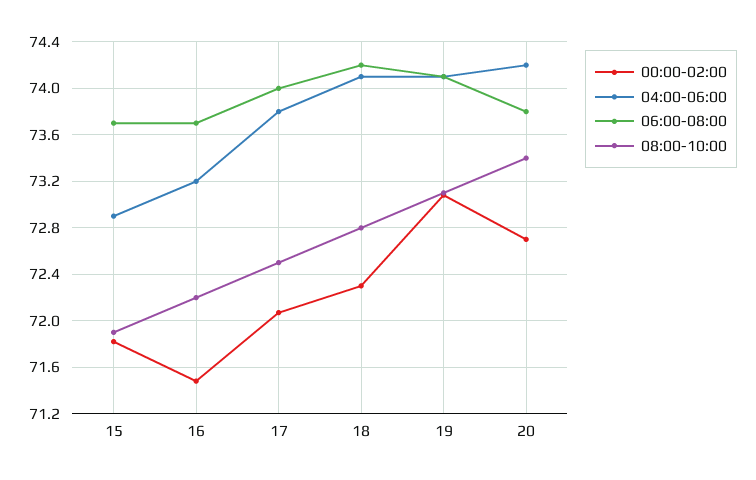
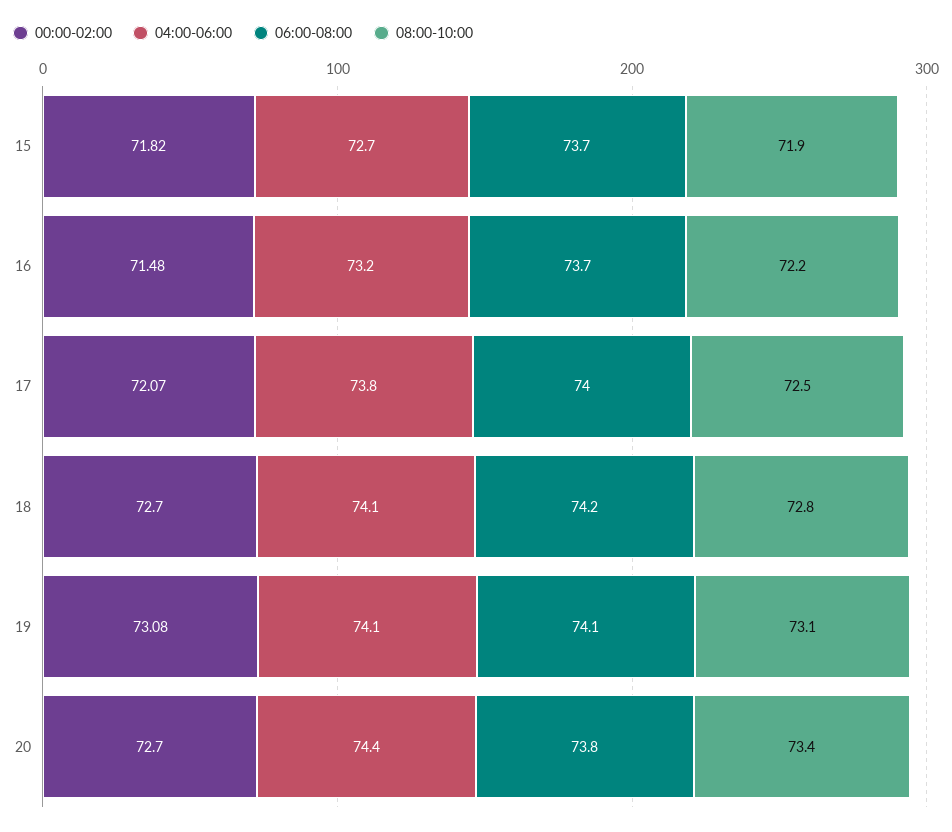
04:00-06:00, 15: 72.9 -> 72.7
00:00-02:00, 18: 72.3 -> 72.7
04:00-06:00, 20: 74.2 -> 74.4

